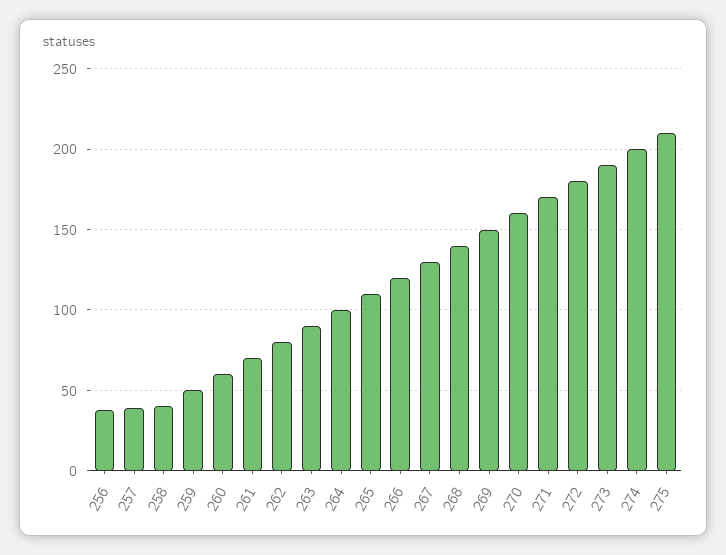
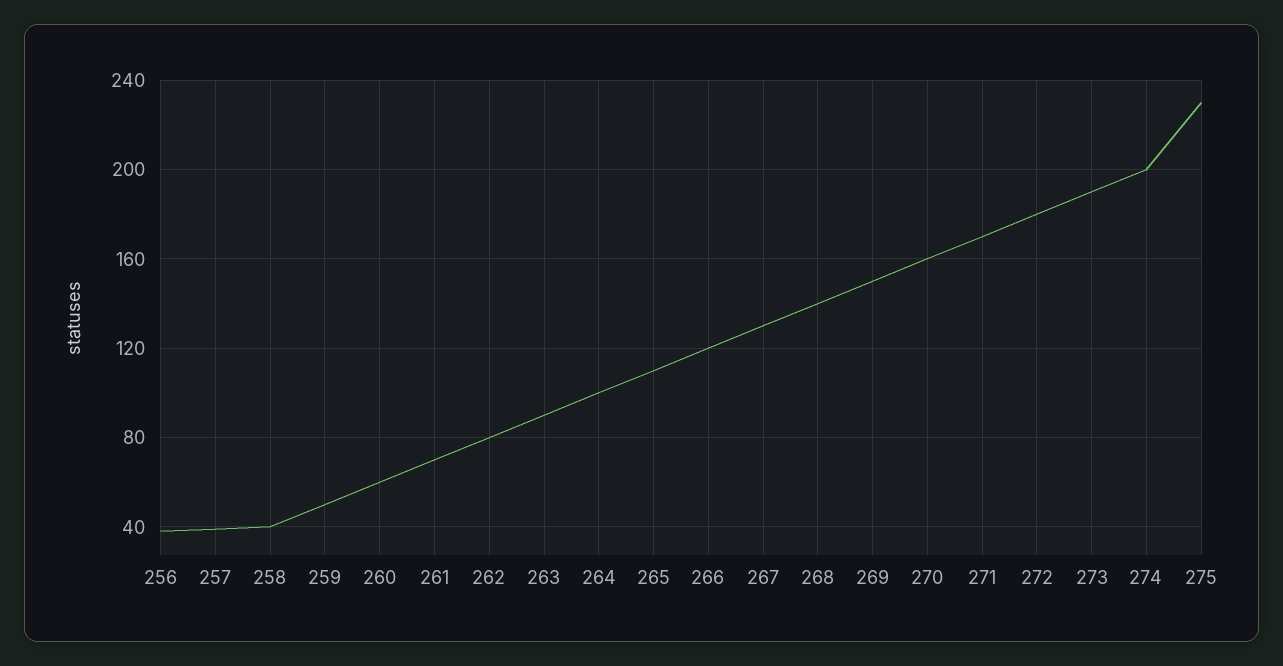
275: 210 -> 230

